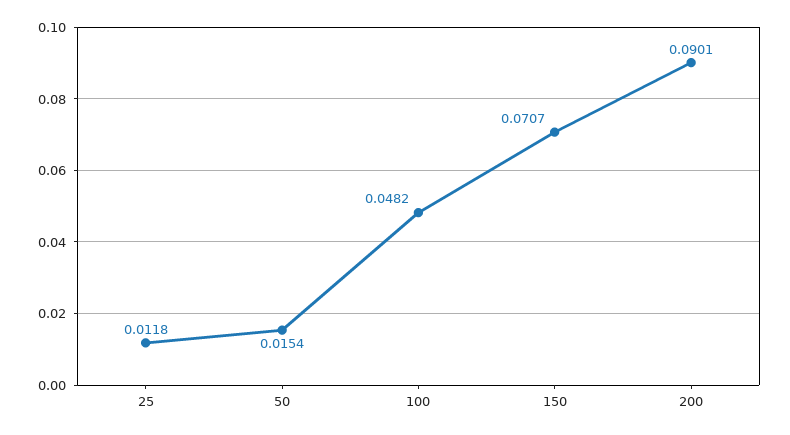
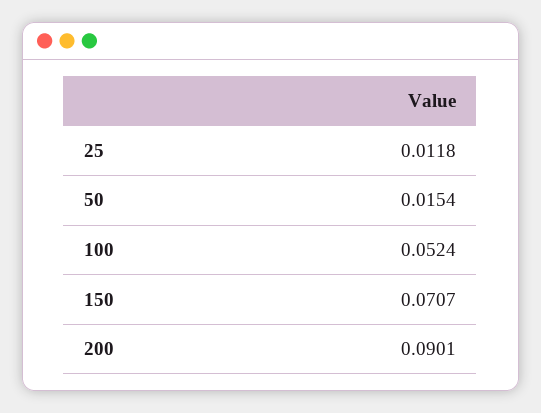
100: 0.0482 -> 0.0524

